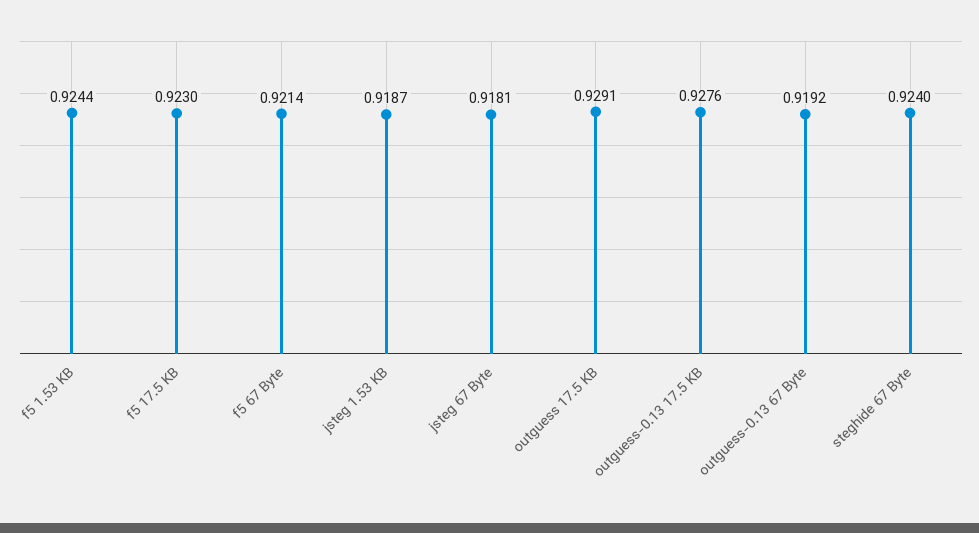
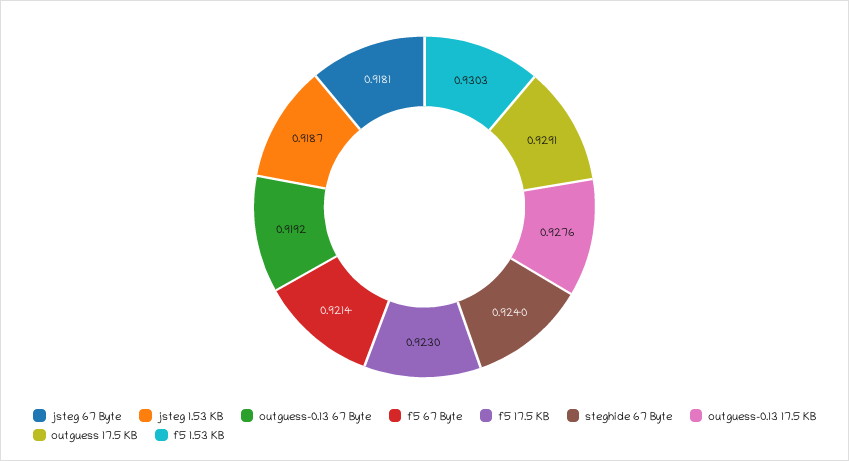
f5 1.53 KB: 0.9244 -> 0.9303

